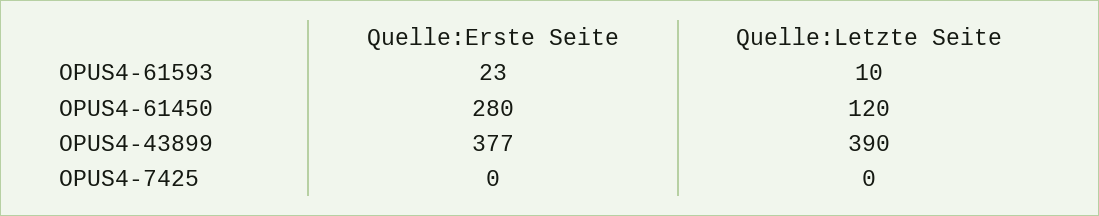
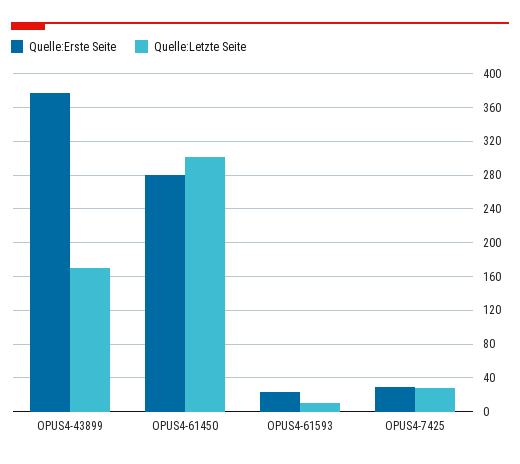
Quelle:Letzte Seite, OPUS4-61450: 120 -> 300
Quelle:Letzte Seite, OPUS4-43899: 390 -> 170
Quelle:Erste Seite, OPUS4-7425: 0 -> 30
Quelle:Letzte Seite, OPUS4-7425: 0 -> 30

